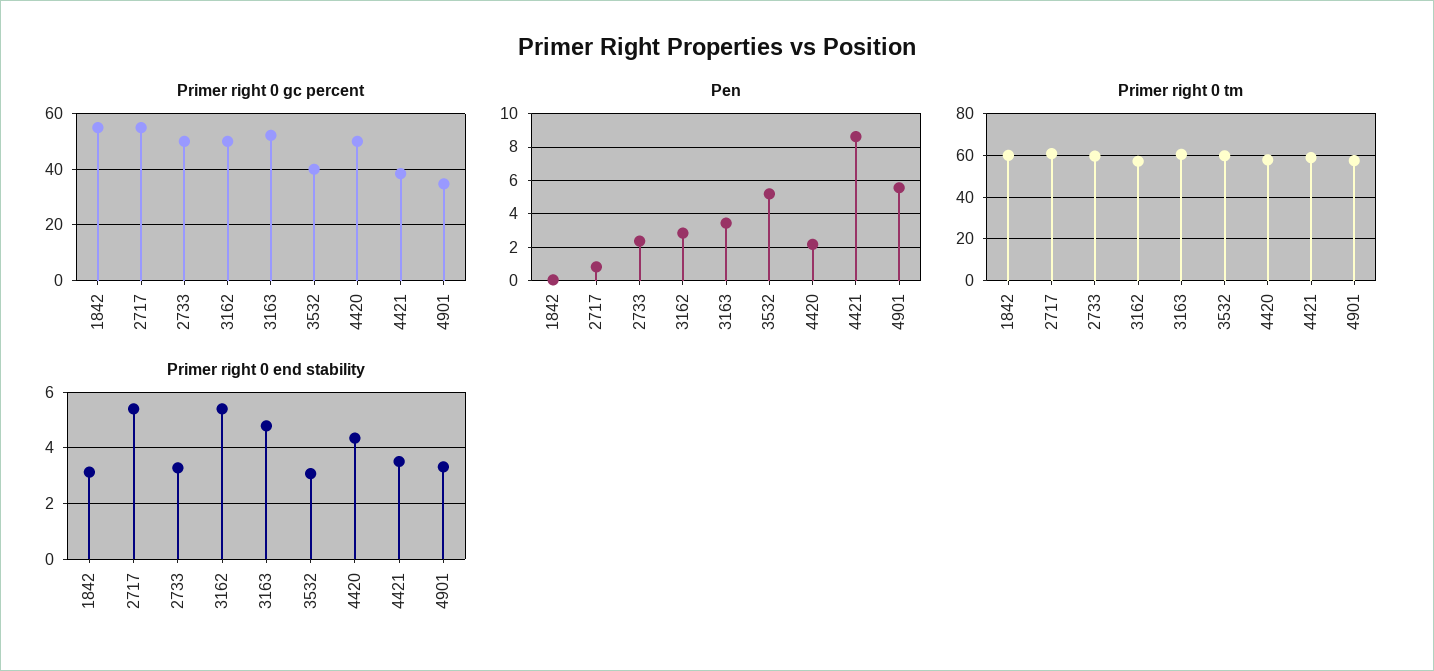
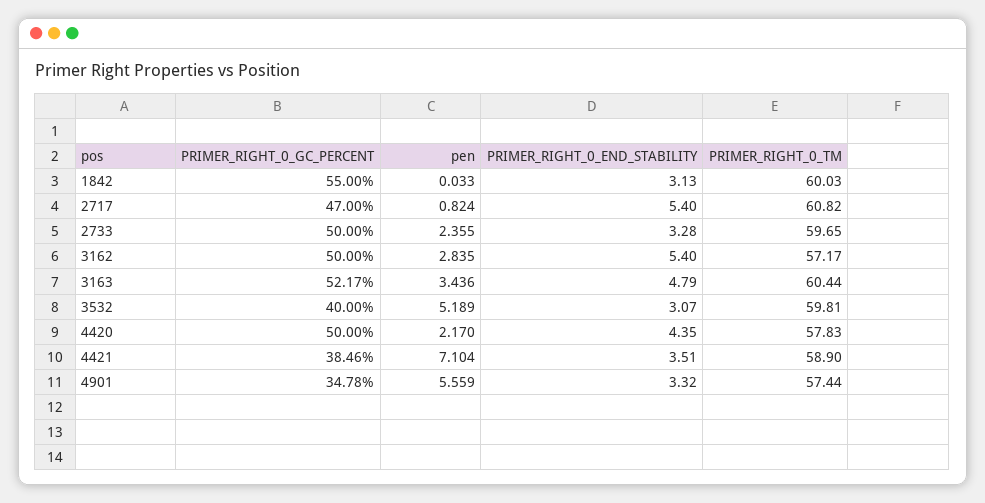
Primer right 0 gc percent, 2717: 55 -> 47
Pen, 4421: 8.5 -> 7.104

